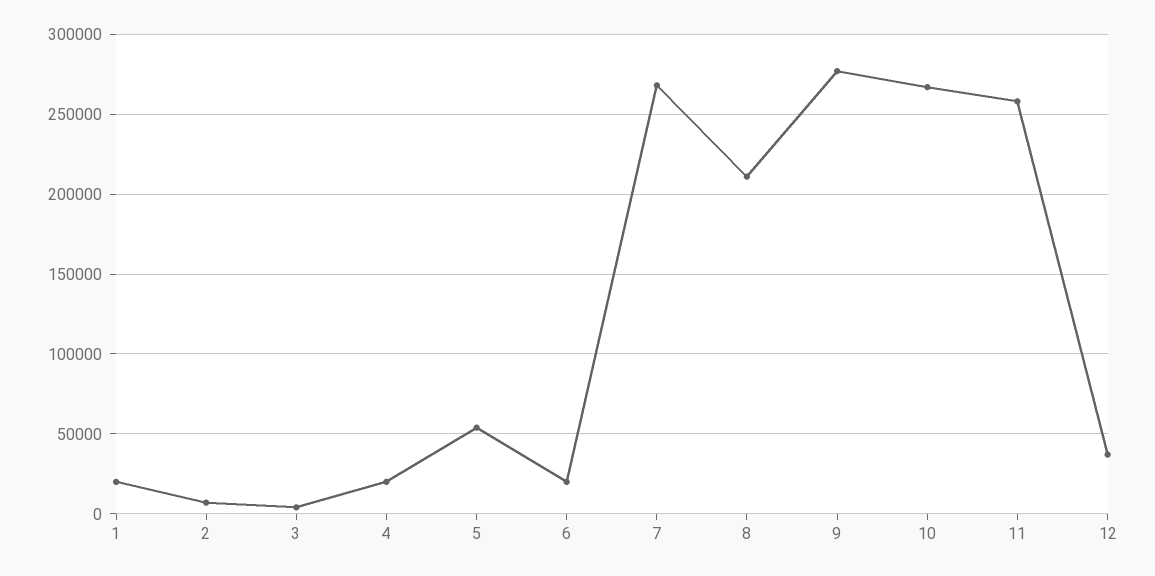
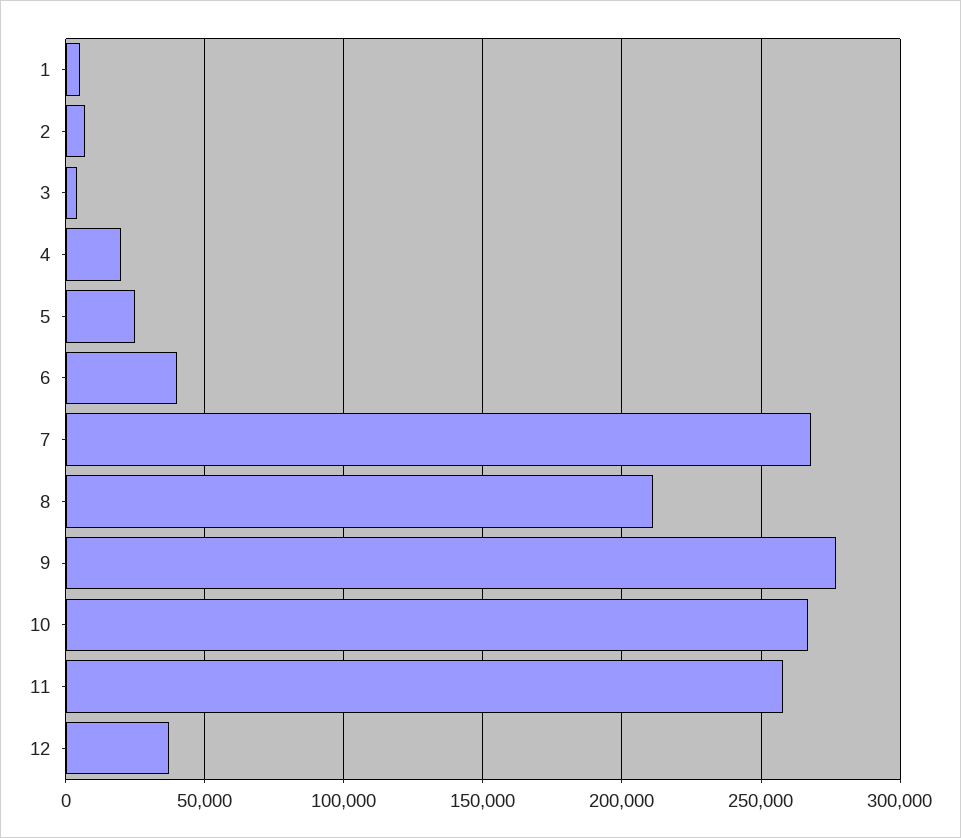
1: 20000 -> 5000
5: 55000 -> 25000
6: 20000 -> 40000

